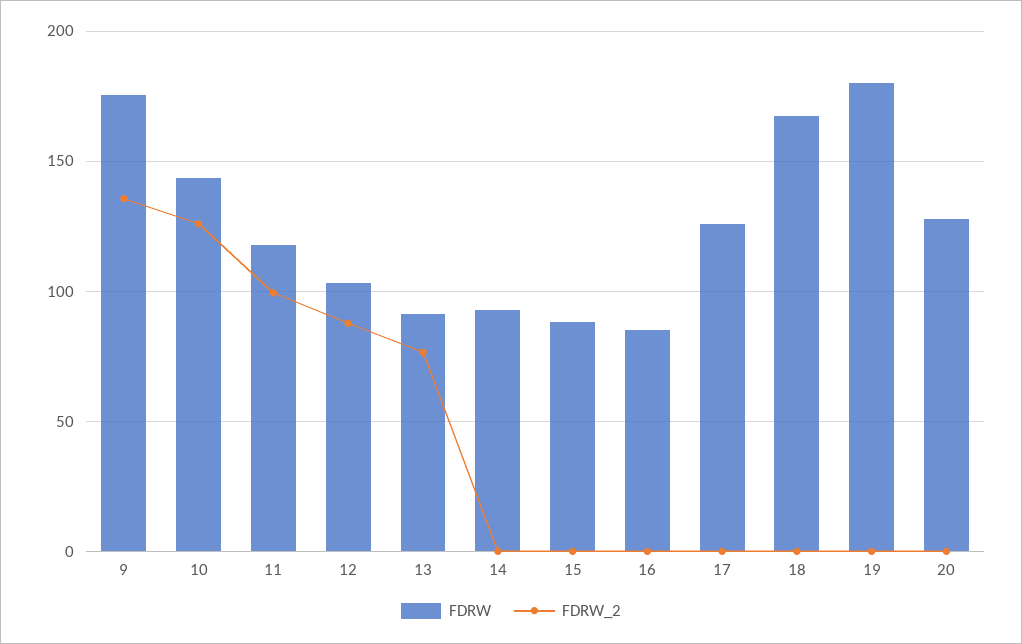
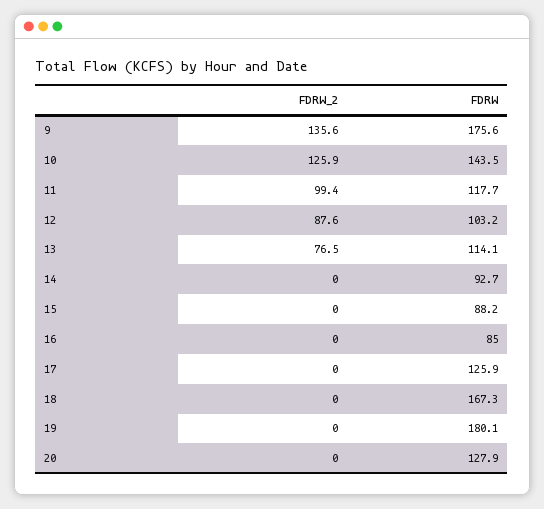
FDRW, 13: 90 -> 114.1

